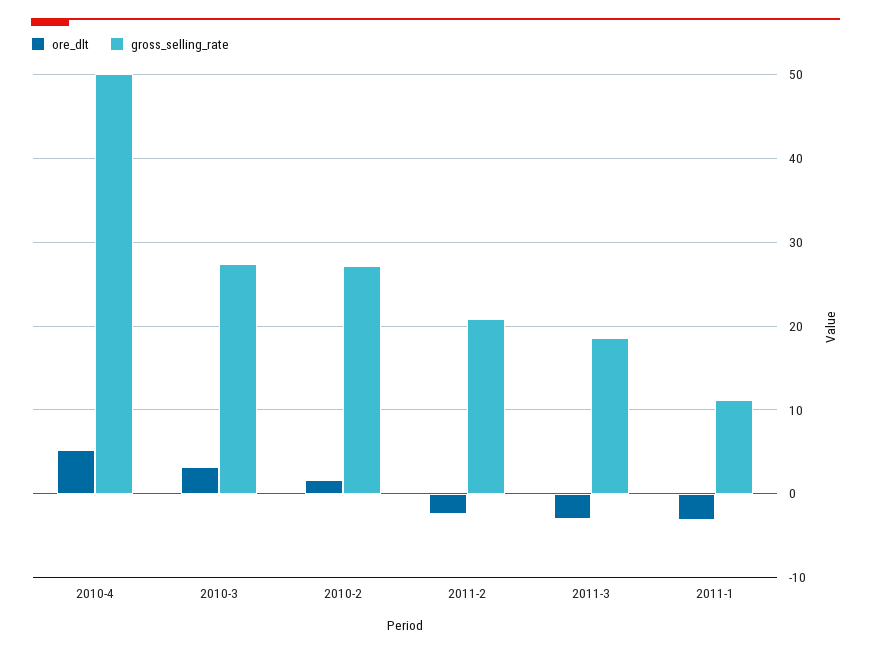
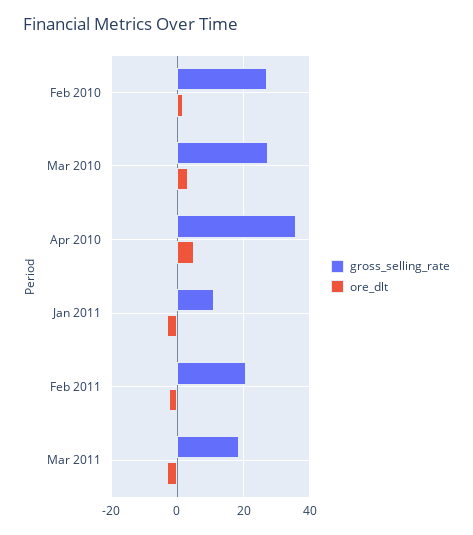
gross_selling_rate, 2010-4: 50 -> 36

